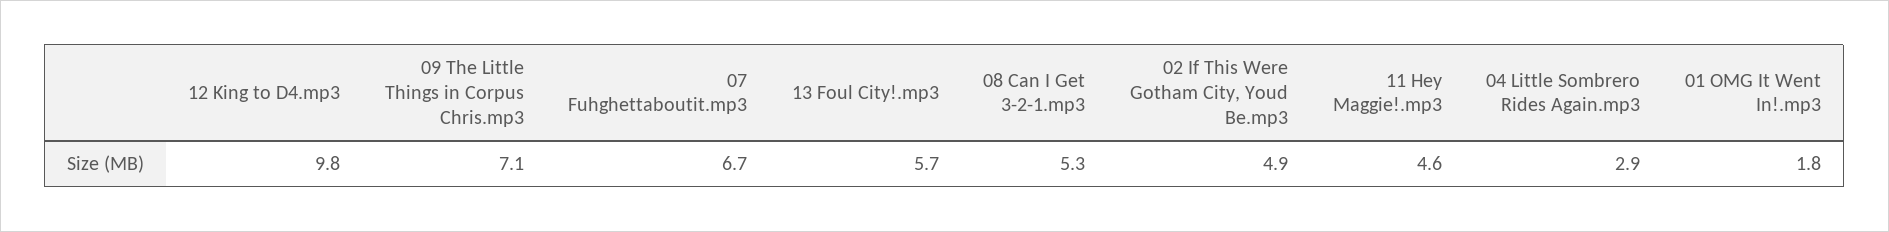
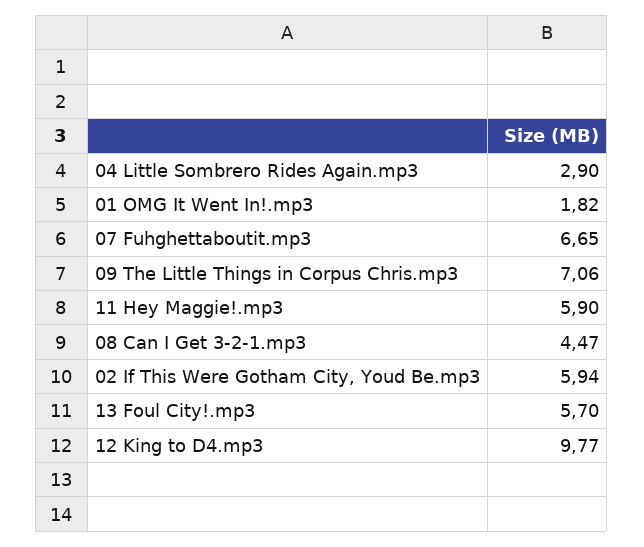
08 Can I Get 3-2-1.mp3: 5.3 -> 4.47
02 If This Were Gotham City, Youd Be.mp3: 4.9 -> 5.94
11 Hey Maggie!.mp3: 4.6 -> 5.9

